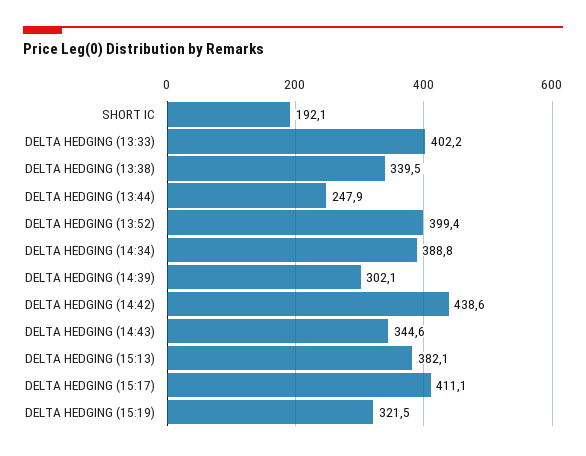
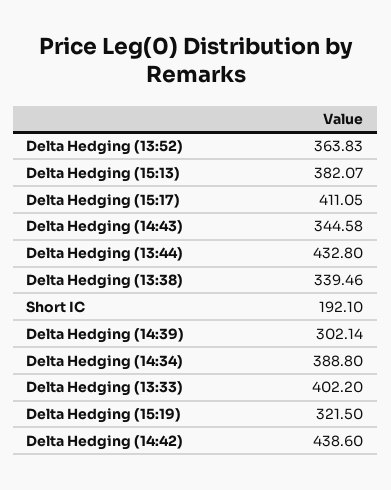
DELTA HEDGING (13:44): 247.9 -> 432.8
DELTA HEDGING (13:52): 399.4 -> 363.83

